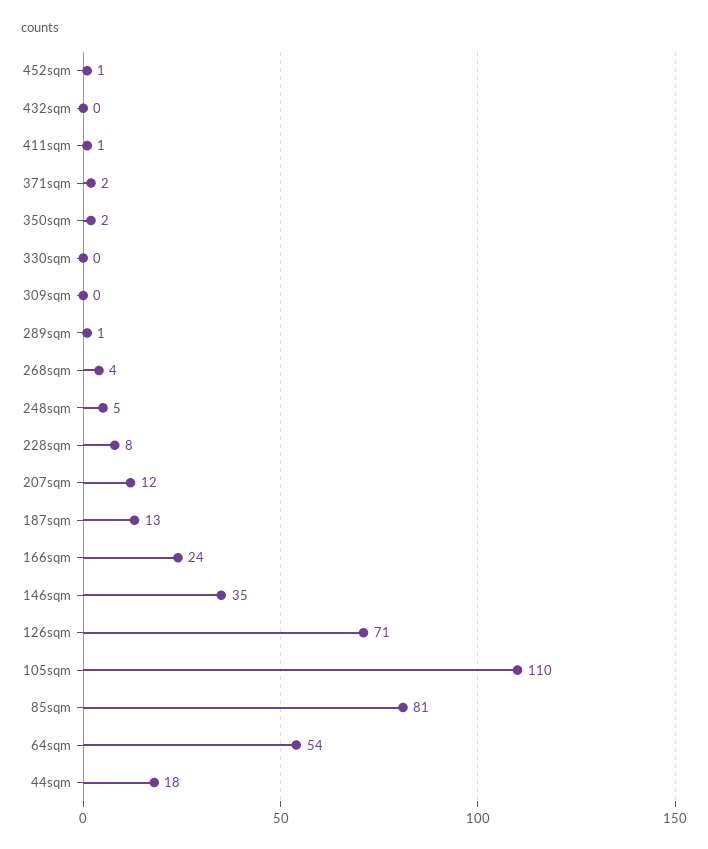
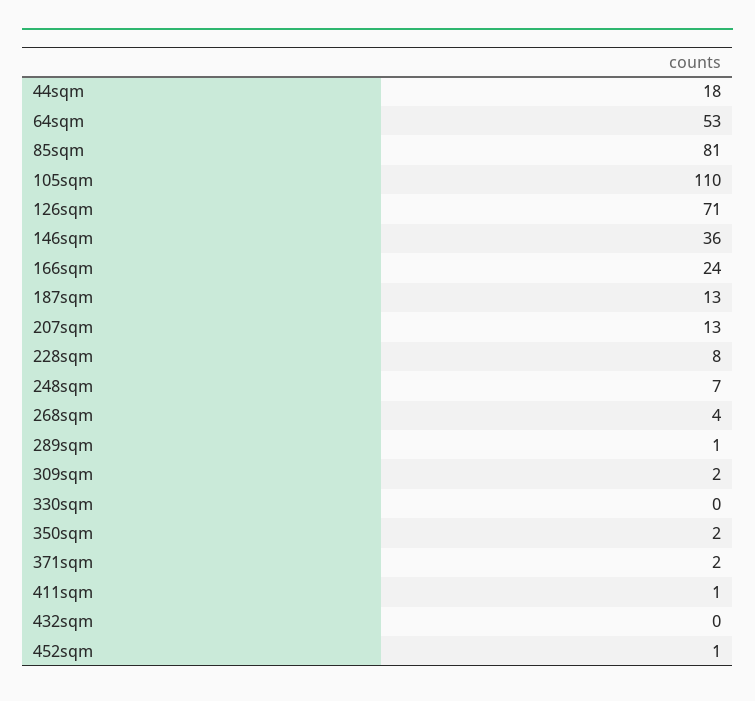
309sqm: 0 -> 2
248sqm: 5 -> 7
207sqm: 12 -> 13
146sqm: 35 -> 36
64sqm: 54 -> 53

